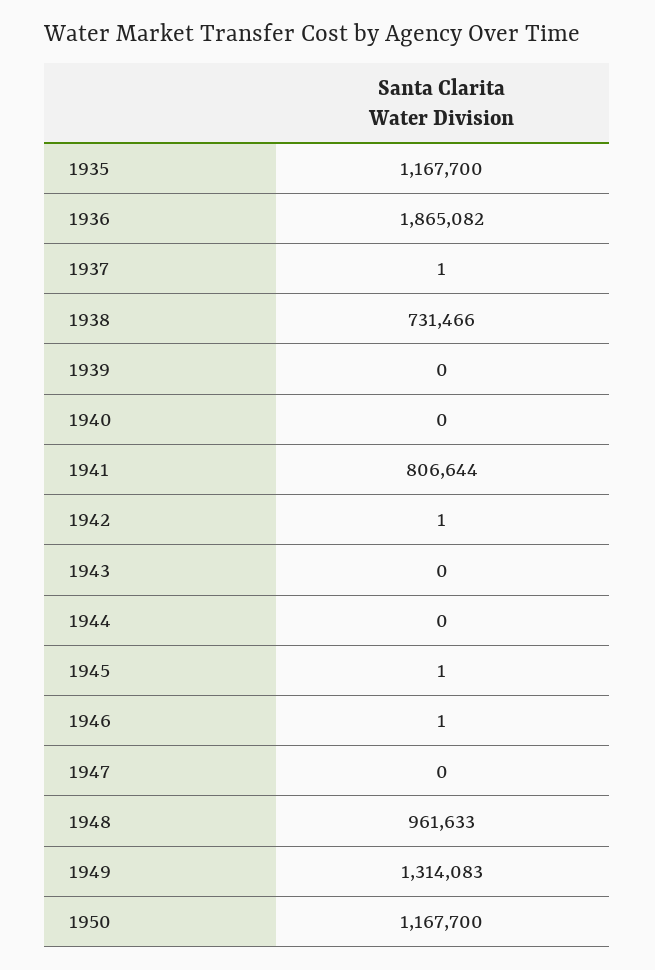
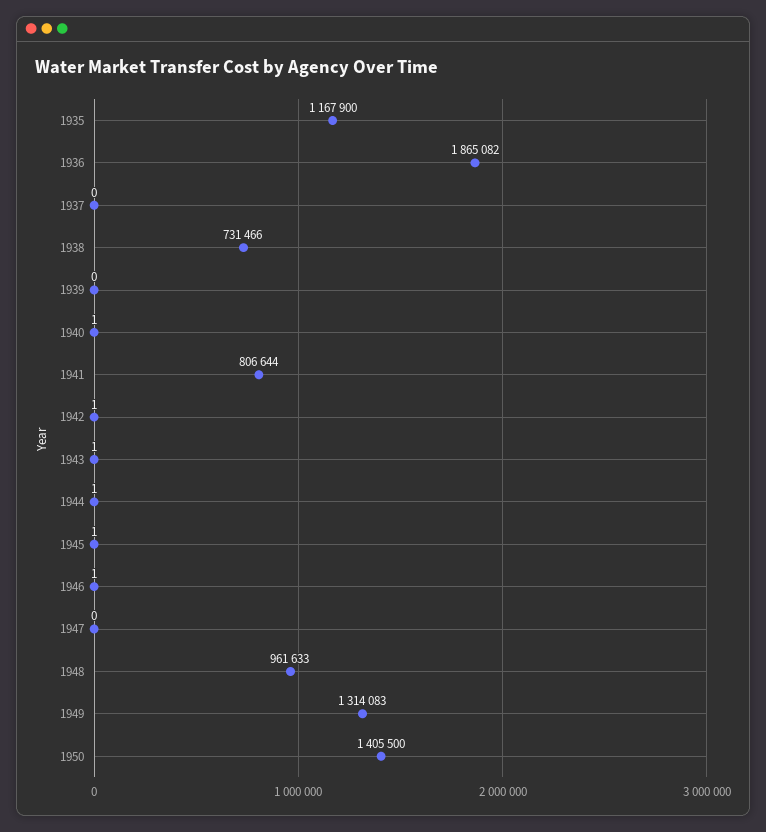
1935: 1167700 -> 1167900
1937: 1 -> 0
1940: 0 -> 1
1943: 0 -> 1
1944: 0 -> 1
1950: 1167700 -> 1405500

